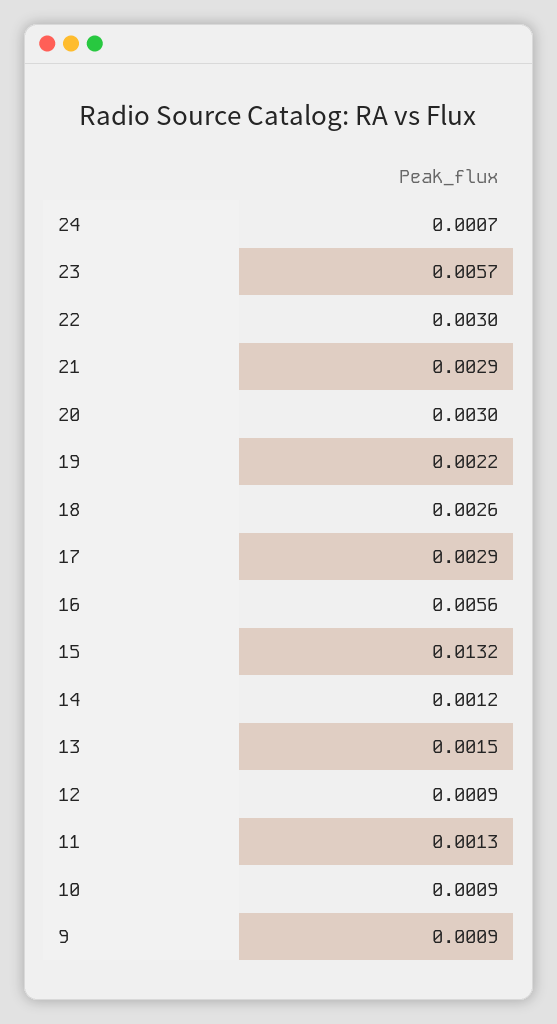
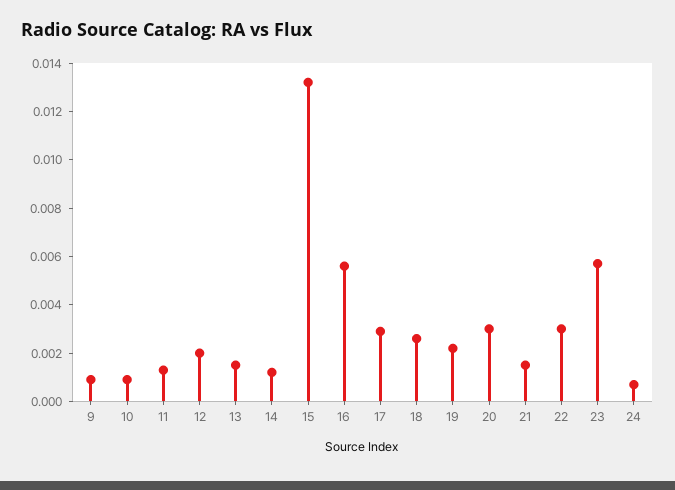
21: 0.0029 -> 0.0015
12: 0.0009 -> 0.002

